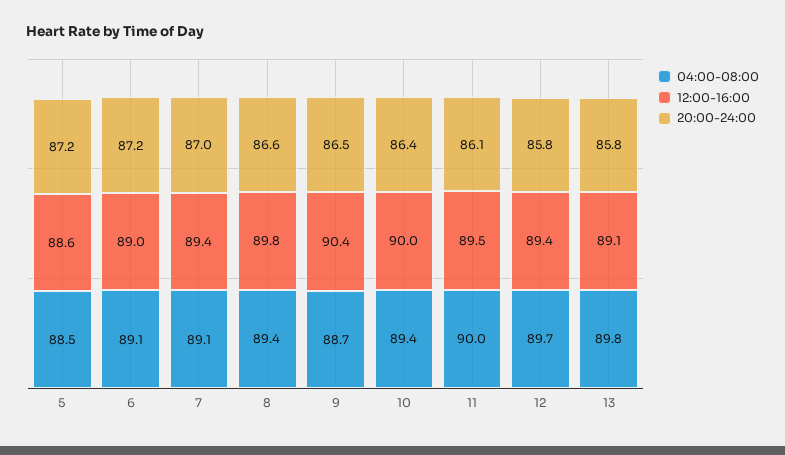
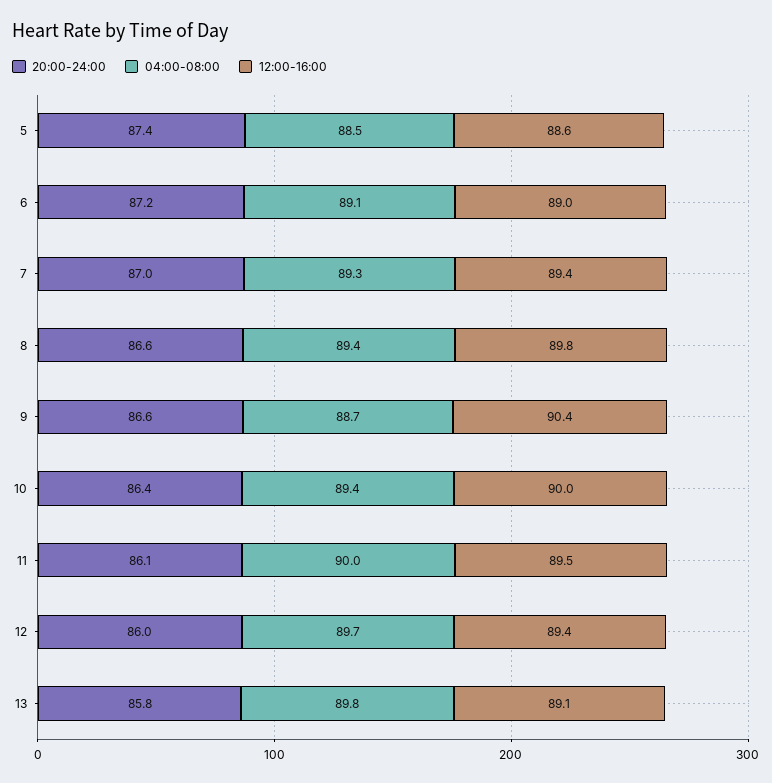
20:00-24:00, 5: 87.2 -> 87.4
04:00-08:00, 7: 89.1 -> 89.3
20:00-24:00, 9: 86.5 -> 86.6
20:00-24:00, 12: 85.8 -> 86

